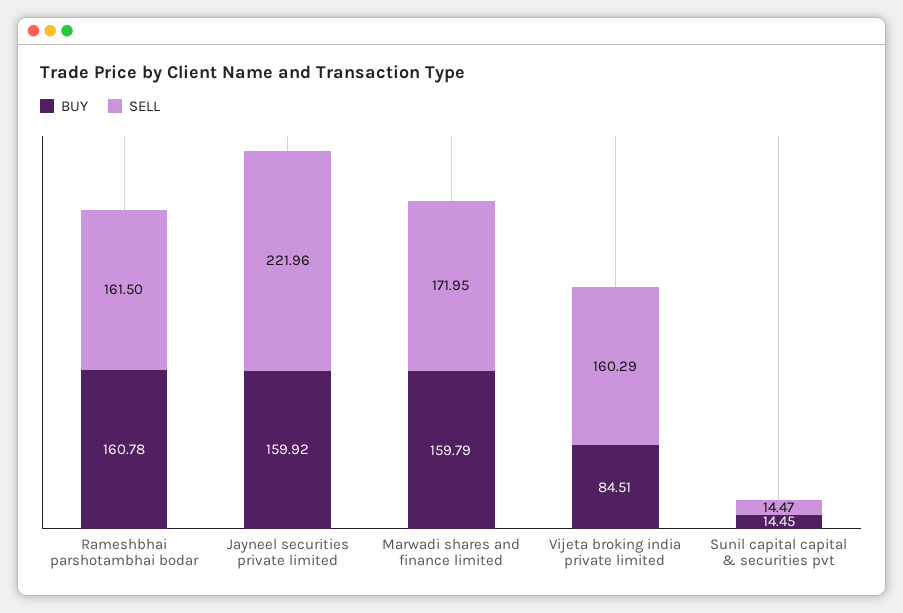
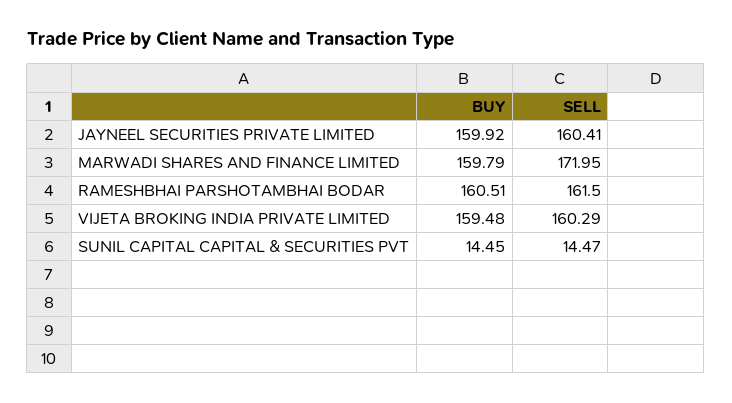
BUY, Rameshbhai parshotambhai bodar: 160.78 -> 160.51
SELL, Jayneel securities private limited: 221.96 -> 160.41
BUY, Vijeta broking india private limited: 84.51 -> 159.48

